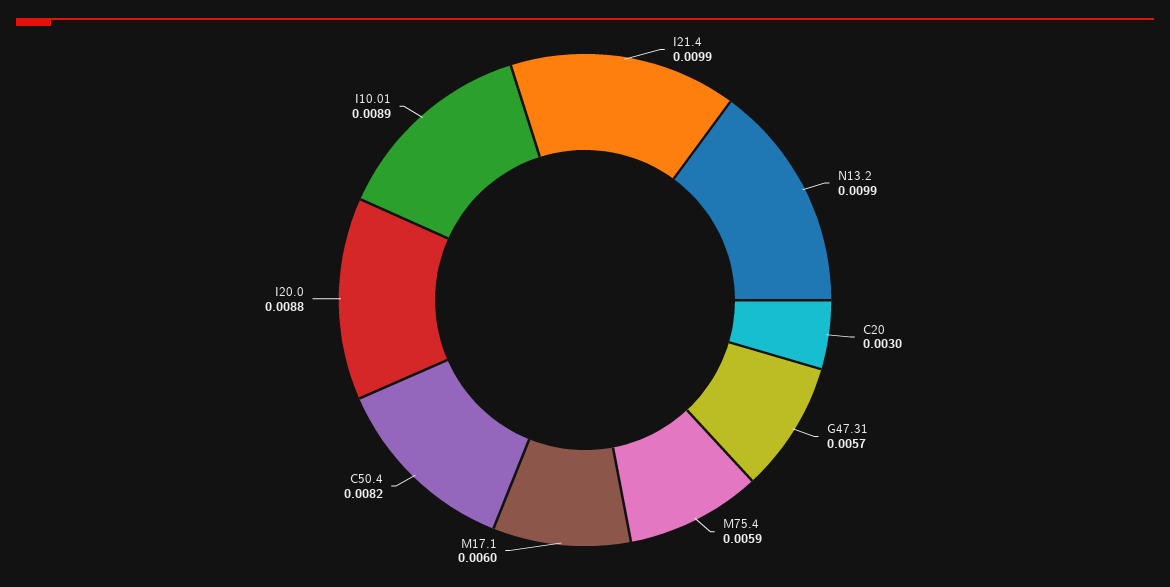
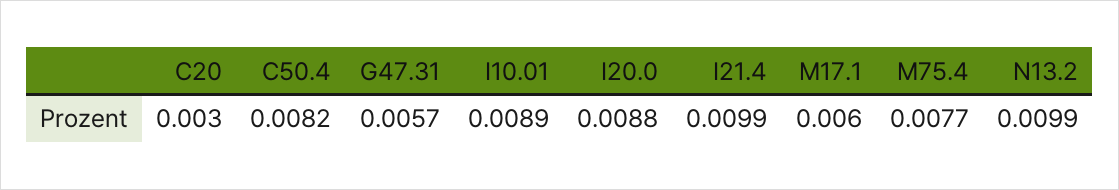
M75.4: 0.0059 -> 0.0077

